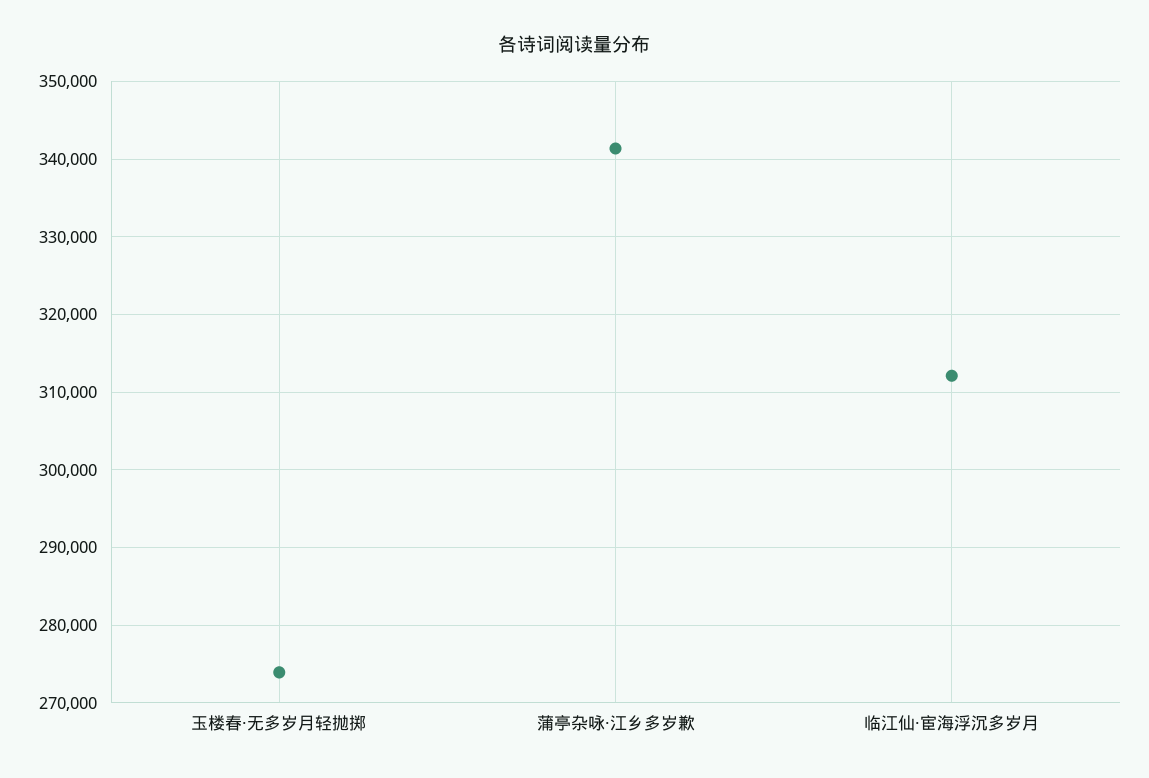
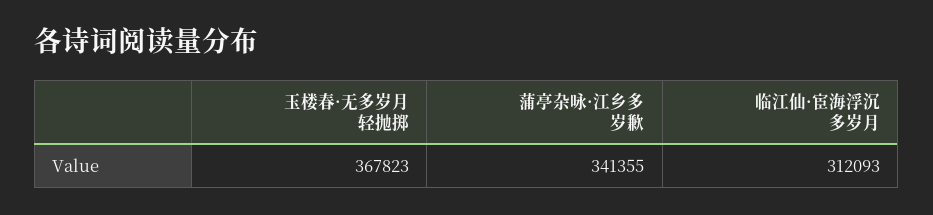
玉楼春·无多岁月轻抛掷: 274000 -> 367823

